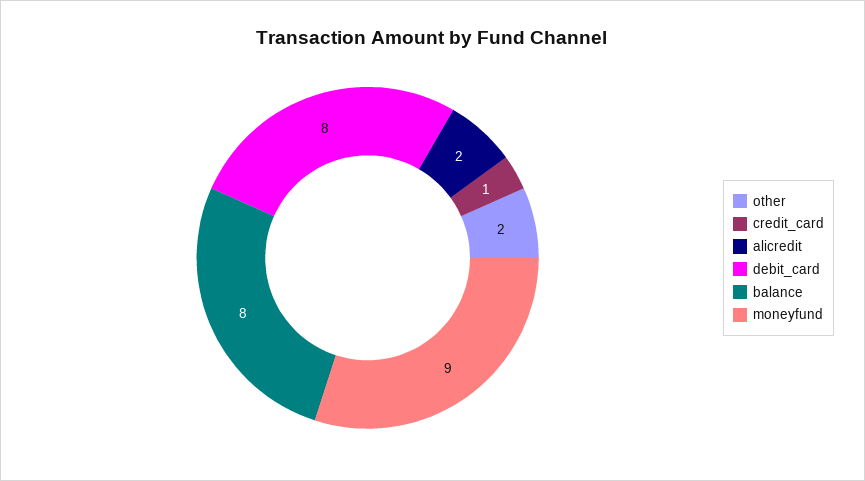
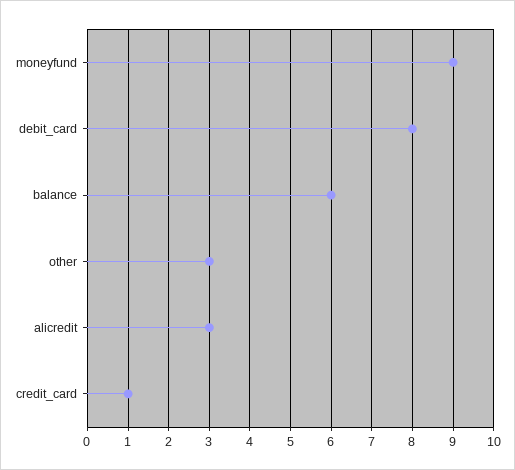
other: 2 -> 3
alicredit: 2 -> 3
balance: 8 -> 6

